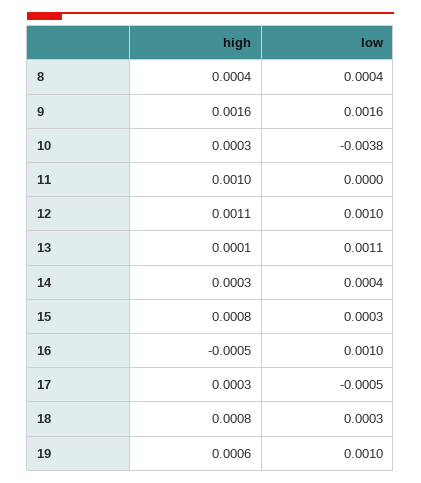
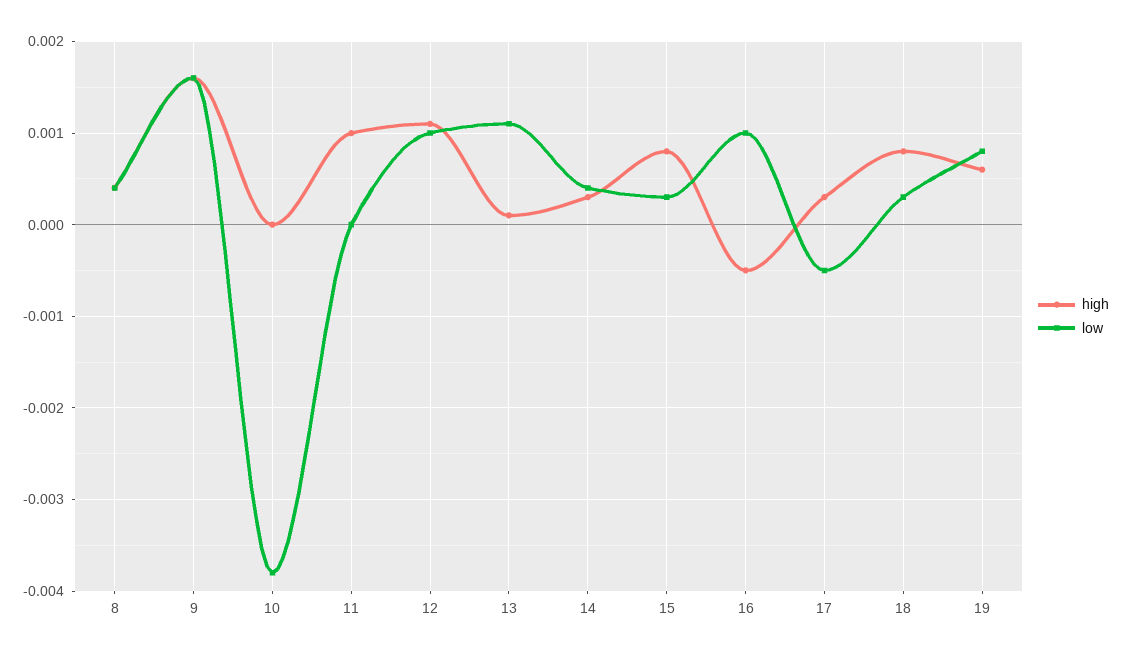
high, 10: 0.0003 -> 0
low, 19: 0.001 -> 0.0008

